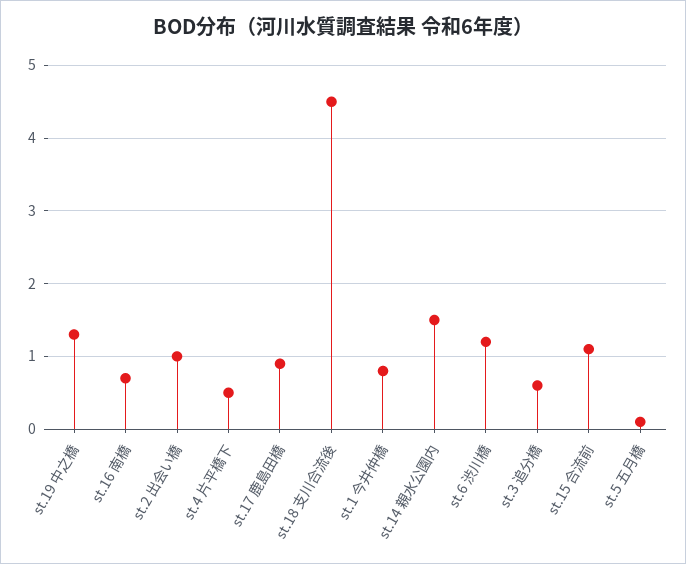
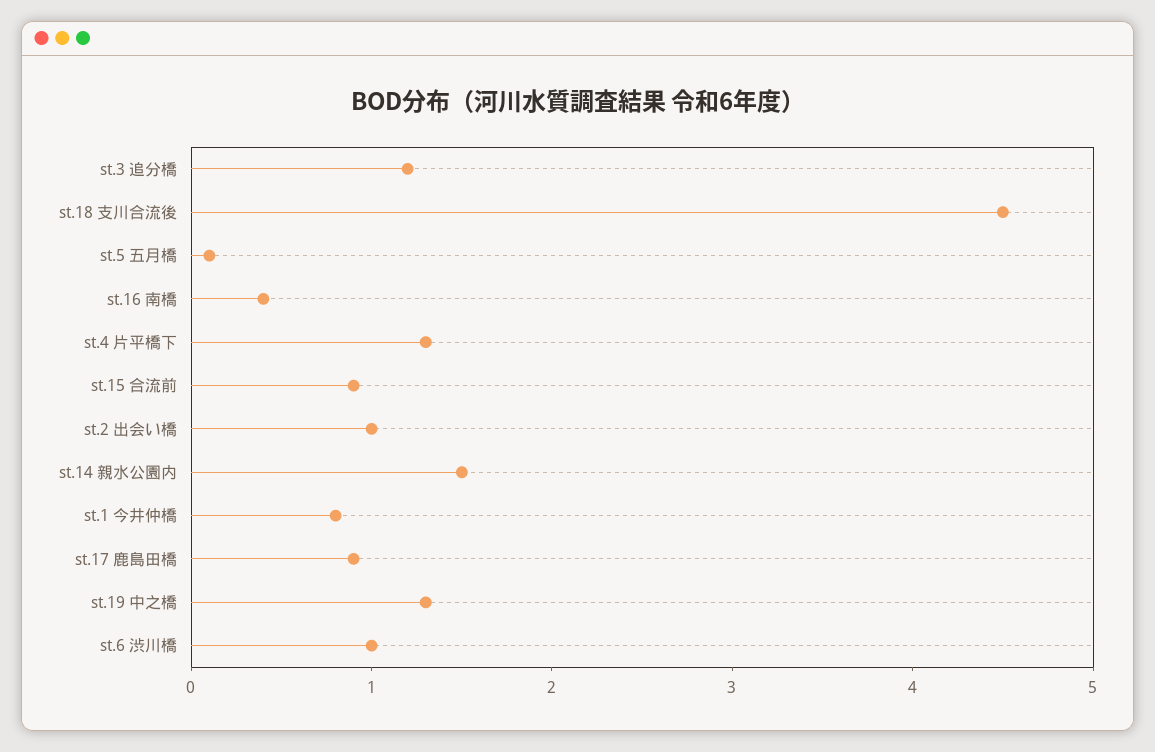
st.16 南橋: 0.7 -> 0.4
st.4 片平橋下: 0.5 -> 1.3
st.6 渋川橋: 1.2 -> 1
st.3 追分橋: 0.6 -> 1.2
st.15 合流前: 1.1 -> 0.9

